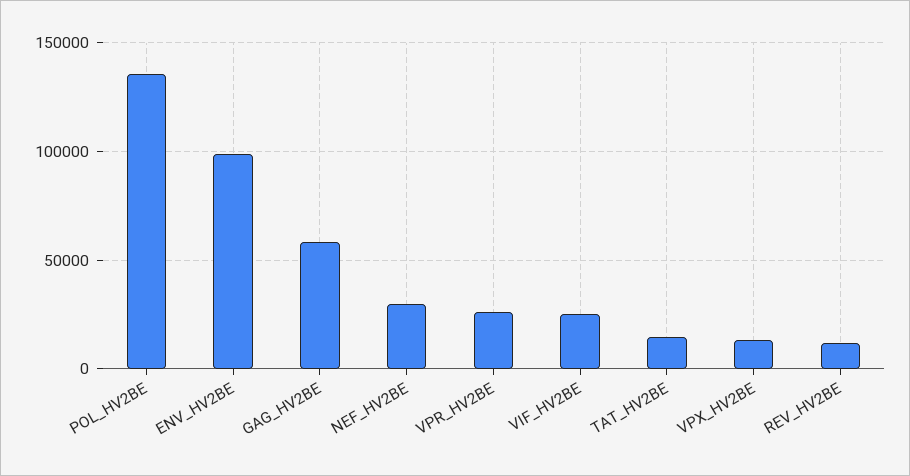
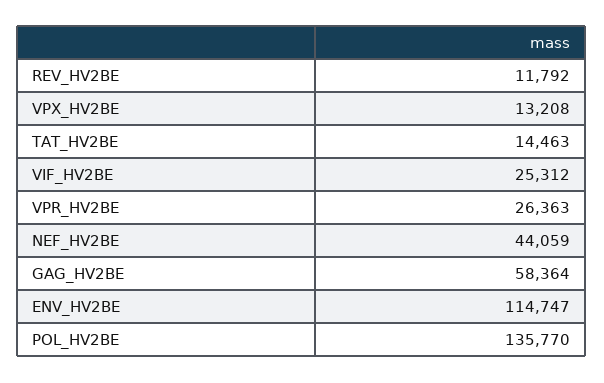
ENV_HV2BE: 100000 -> 114747
NEF_HV2BE: 30000 -> 44059

